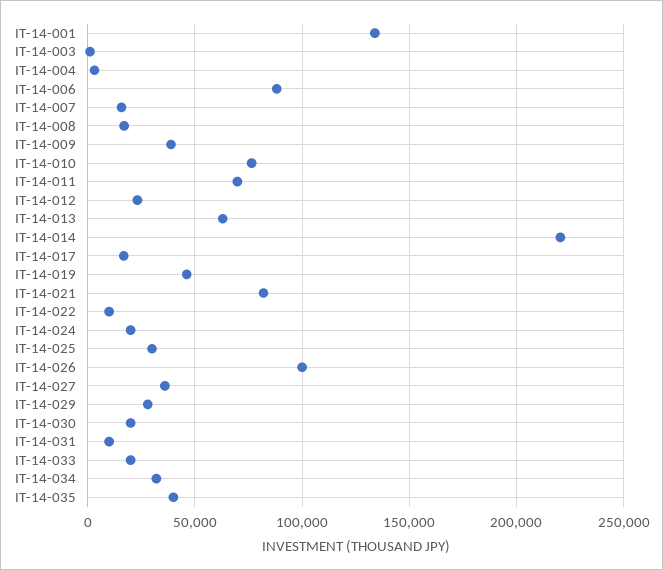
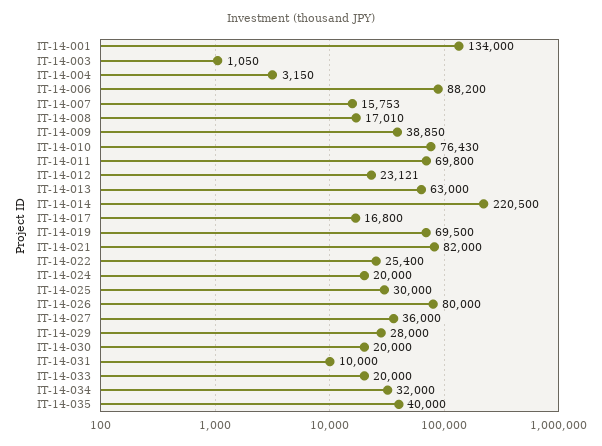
IT-14-019: 45000 -> 69500
IT-14-022: 10000 -> 25400
IT-14-026: 100000 -> 80000

